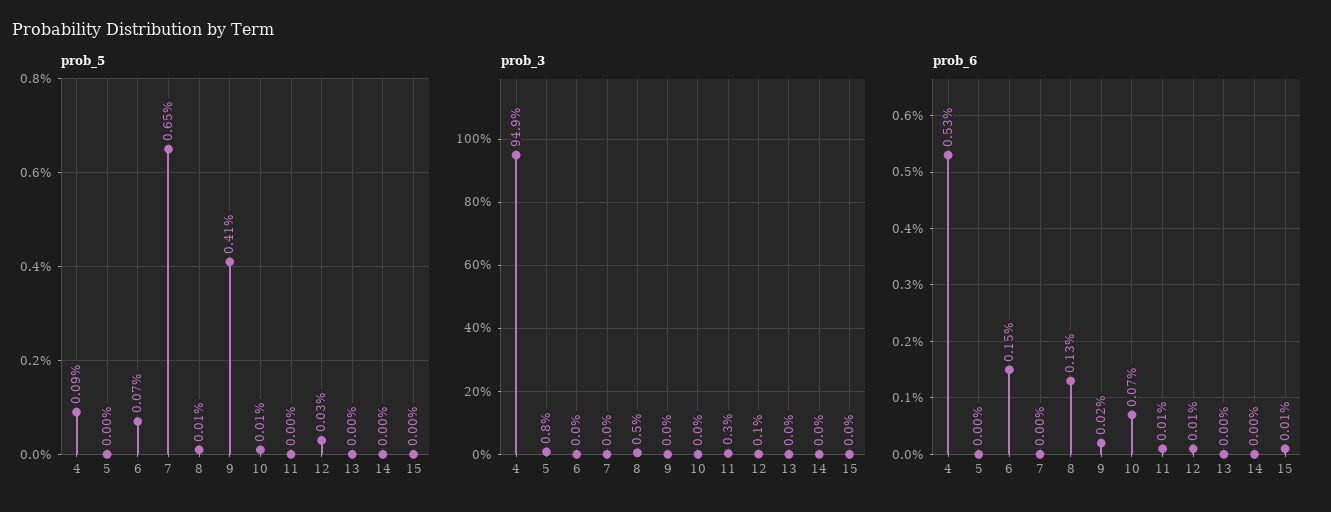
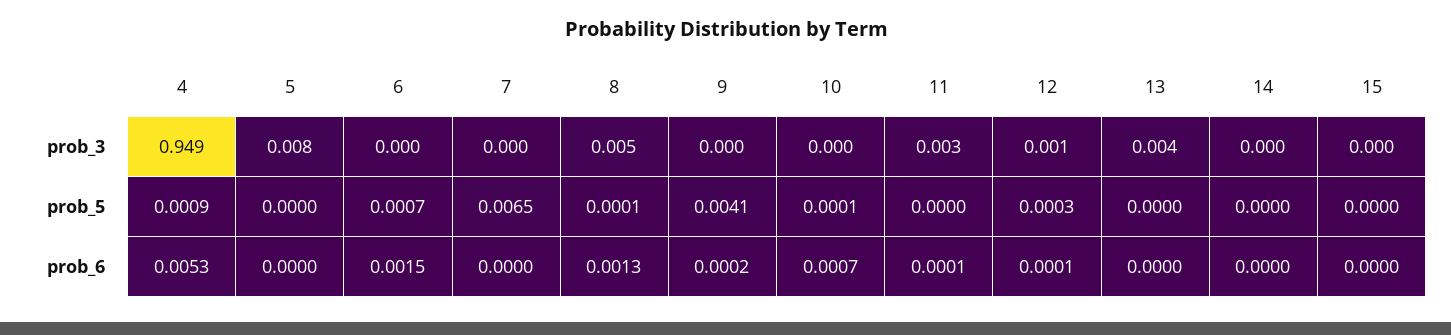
prob_3, 13: 0 -> 0.004
prob_6, 15: 0.0001 -> 0

